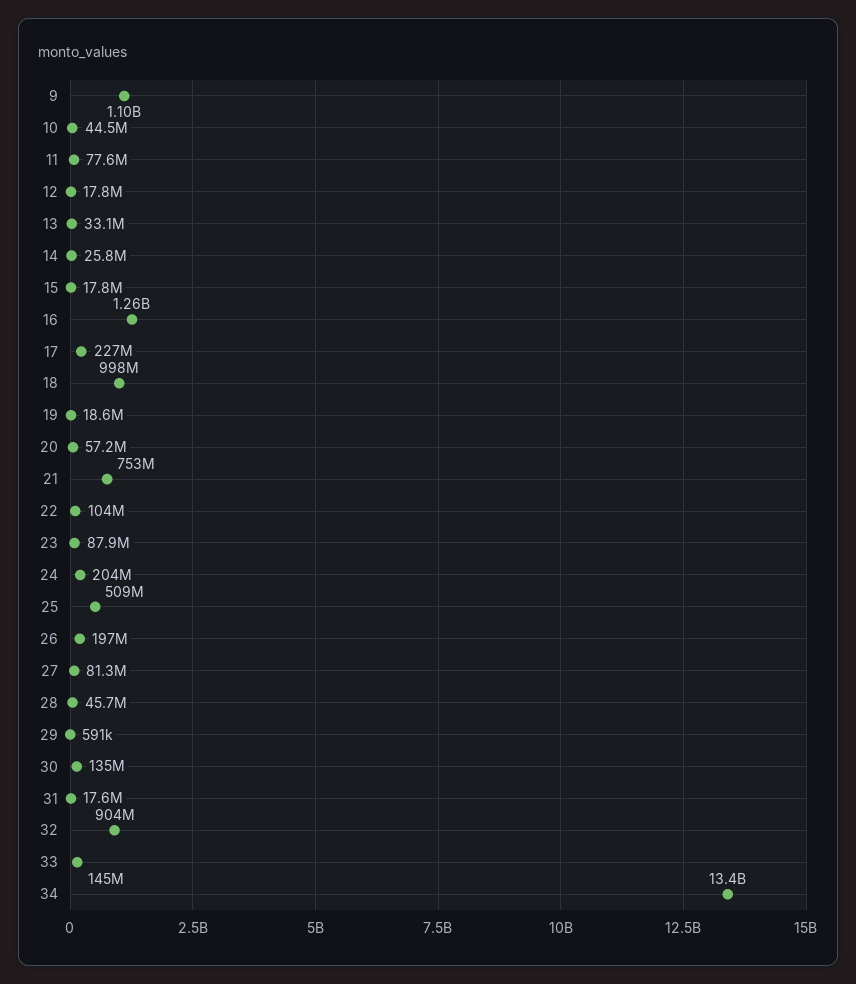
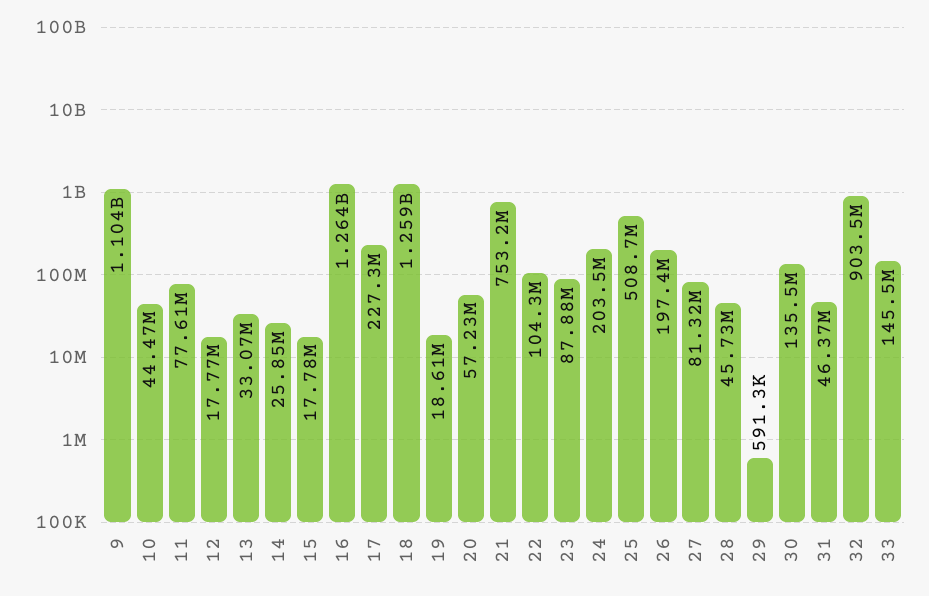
18: 998000000 -> 1259000000
31: 17600000 -> 46370000
34: 13400000000 -> none

